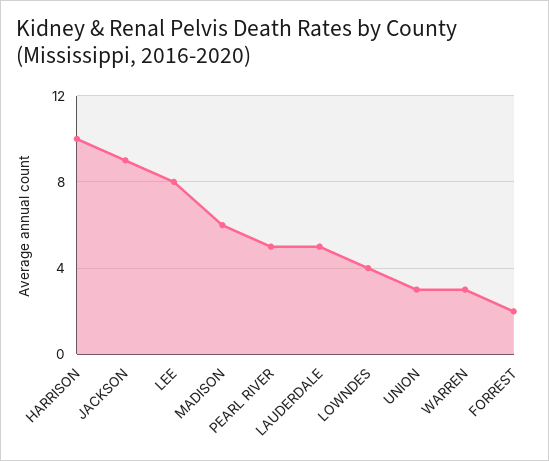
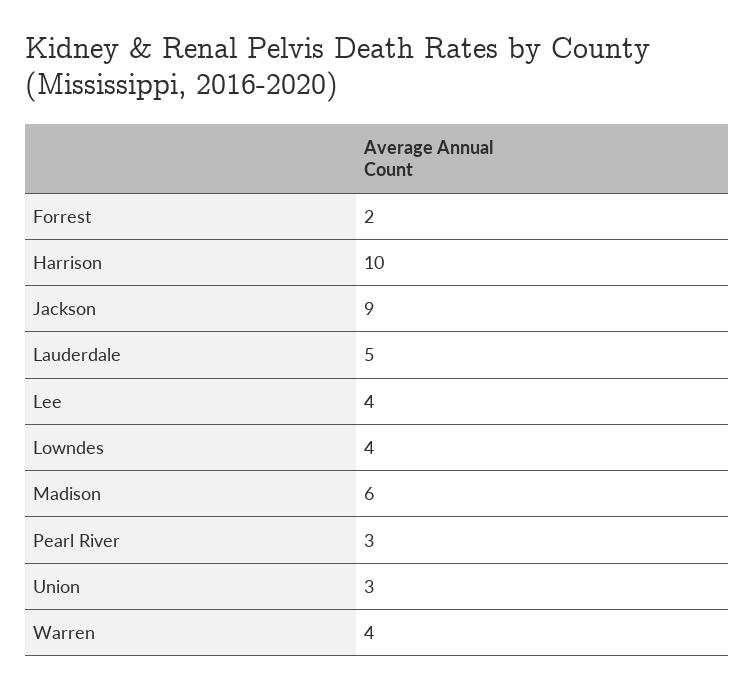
LEE: 8 -> 4
PEARL RIVER: 5 -> 3
WARREN: 3 -> 4

